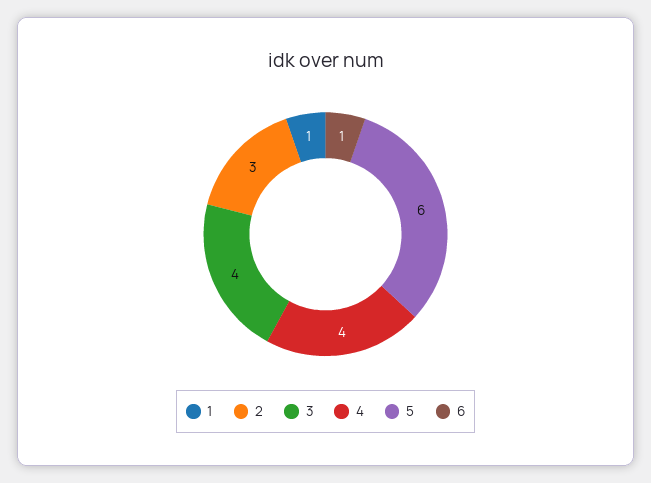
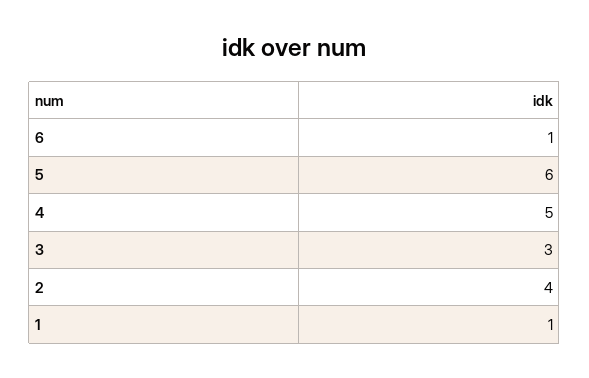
2: 3 -> 4
3: 4 -> 3
4: 4 -> 5

